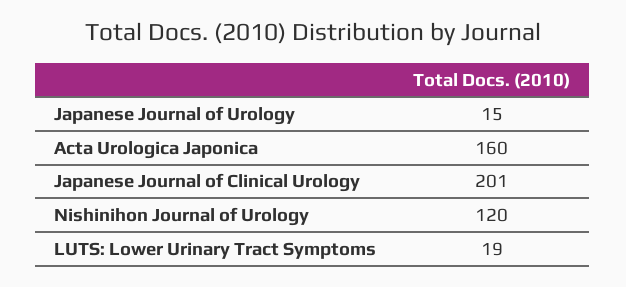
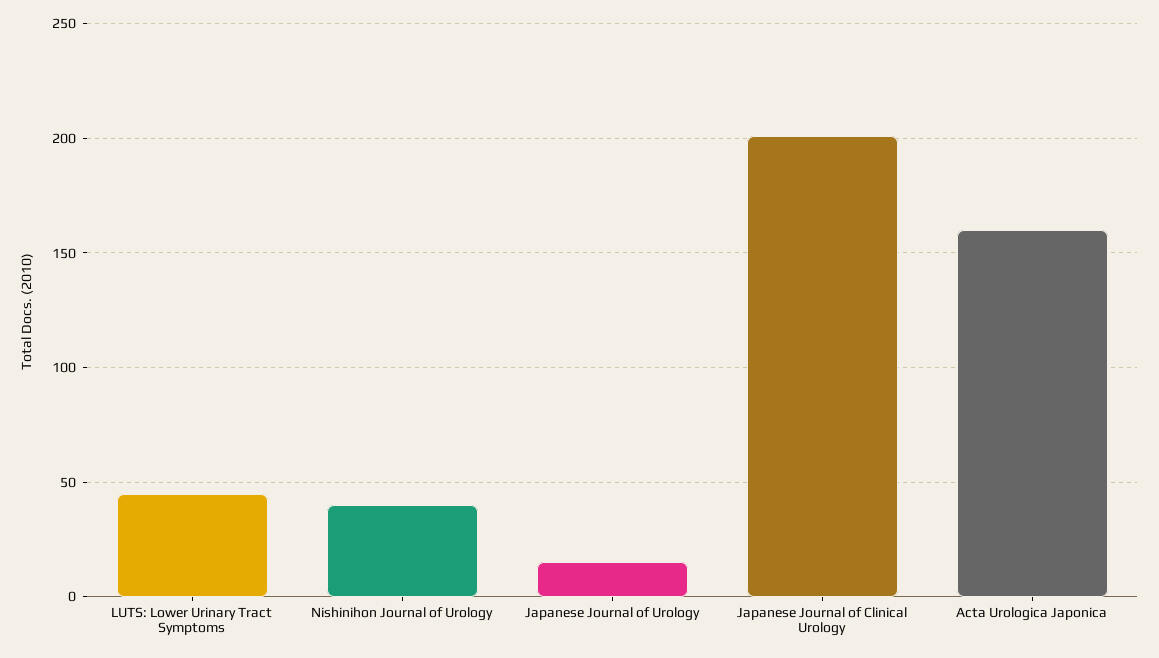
Nishinihon Journal of Urology: 120 -> 40
LUTS: Lower Urinary Tract Symptoms: 19 -> 45

